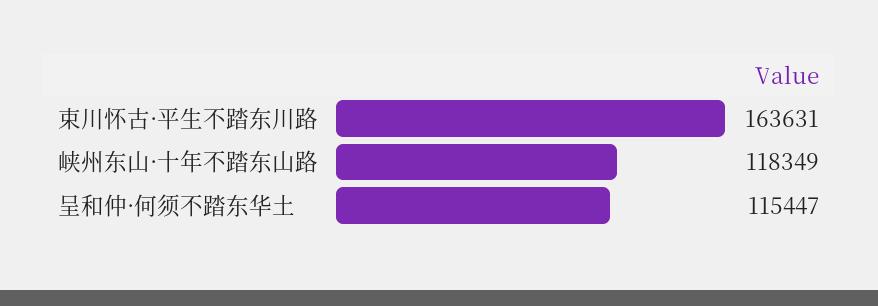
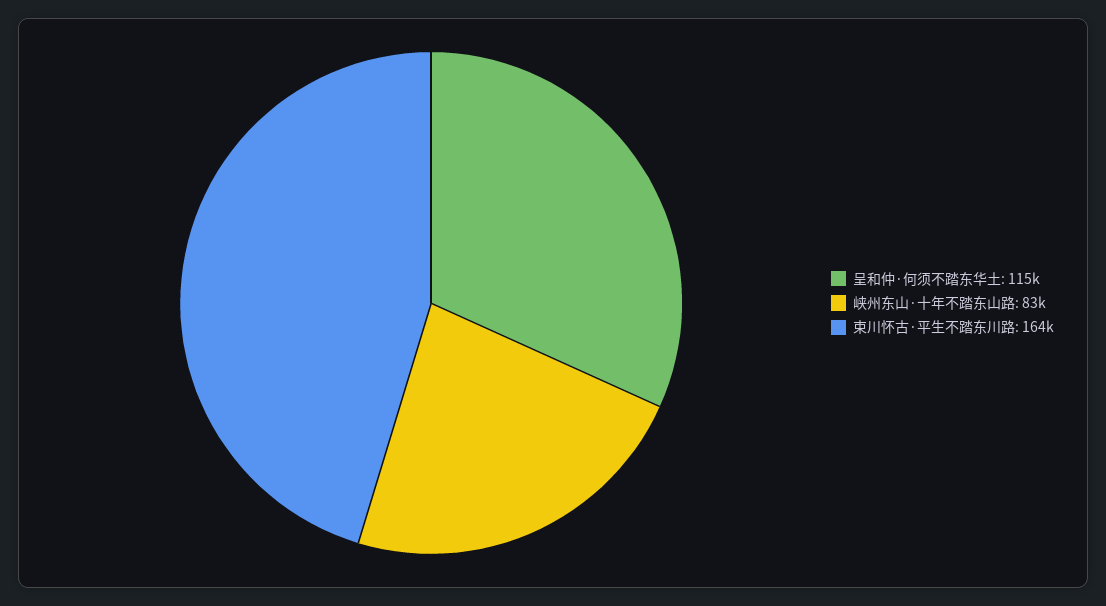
峡州东山·十年不踏东山路: 118349 -> 83000

